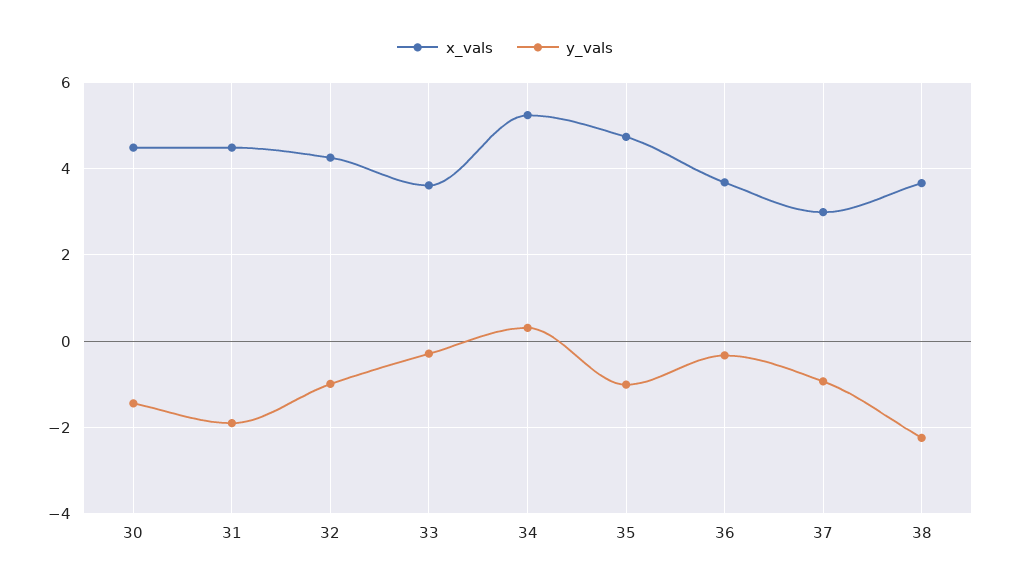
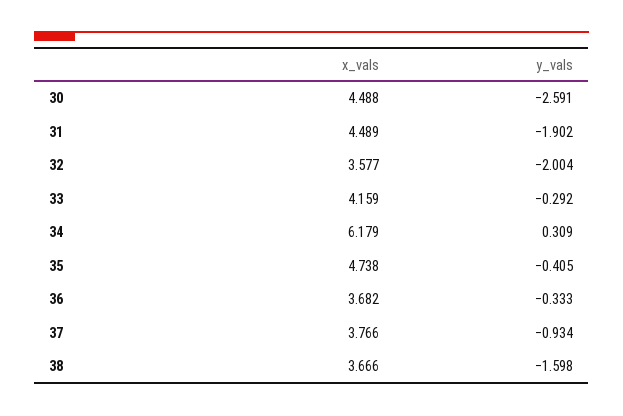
y_vals, 30: -1.4 -> -2.591
x_vals, 32: 4.2 -> 3.577
y_vals, 32: -1 -> -2.004
x_vals, 33: 3.6 -> 4.159
x_vals, 34: 5.2 -> 6.179
y_vals, 35: -1 -> -0.405
x_vals, 37: 3 -> 3.766
y_vals, 38: -2.2 -> -1.598

